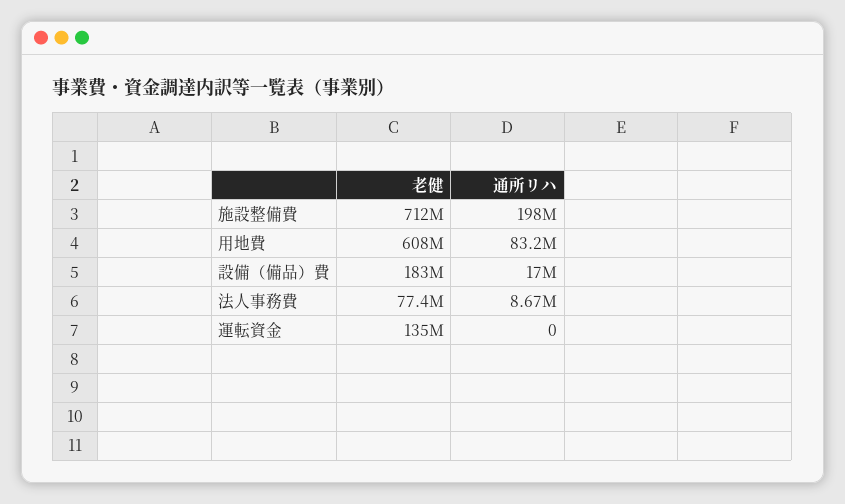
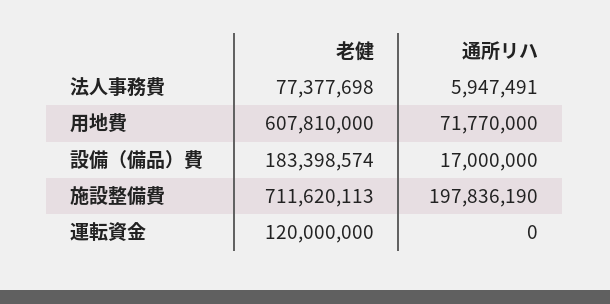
通所リハ, 用地費: 83200000 -> 71770000
通所リハ, 法人事務費: 8670000 -> 5947491
老健, 運転資金: 135000000 -> 120000000

